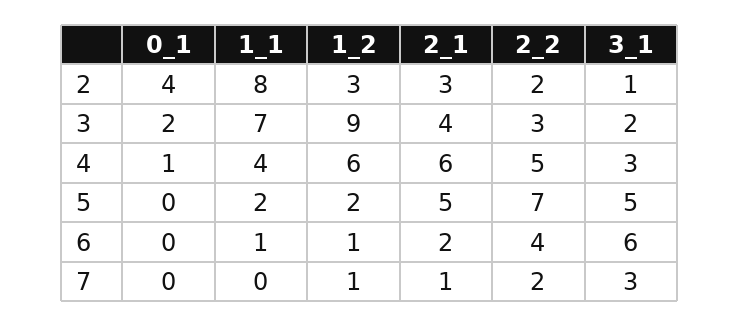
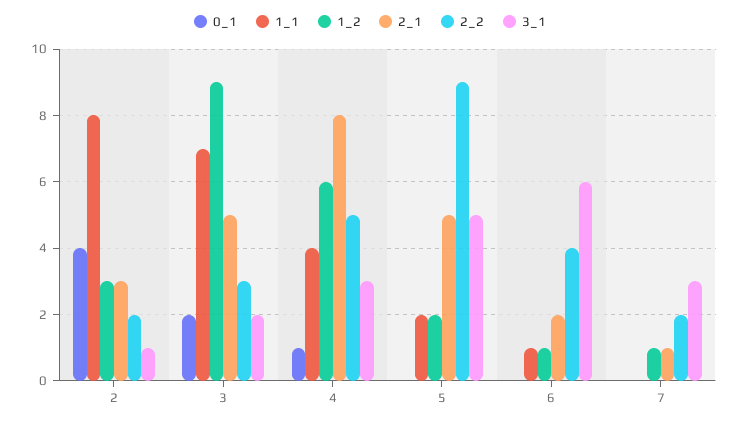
2_1, 3: 4 -> 5
2_1, 4: 6 -> 8
2_2, 5: 7 -> 9

